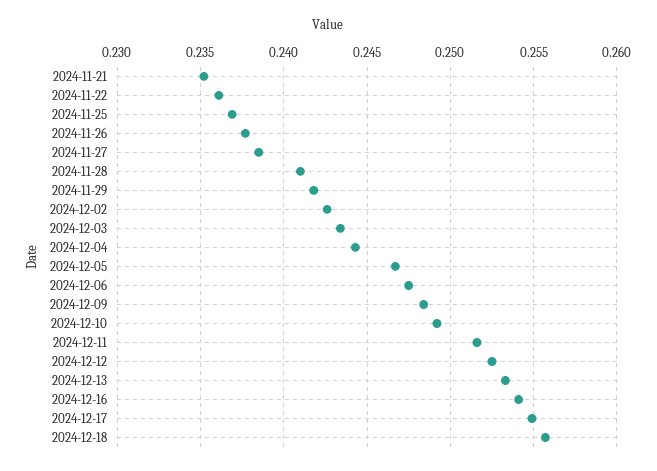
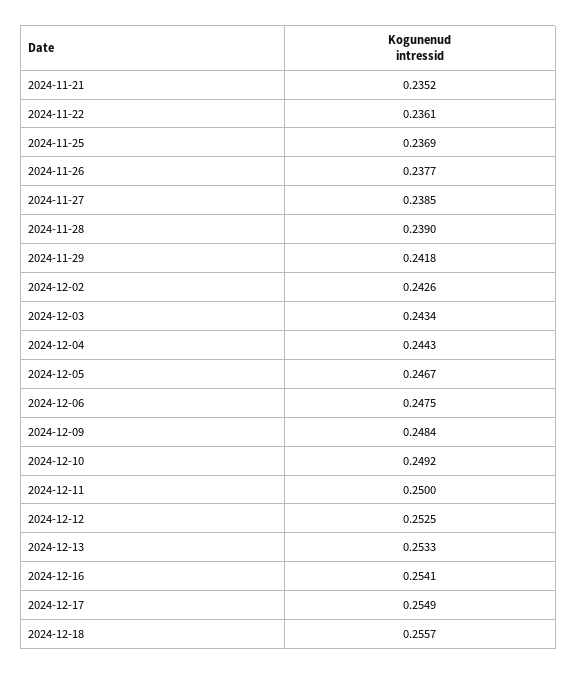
2024-11-28: 0.241 -> 0.239
2024-12-11: 0.2515 -> 0.25

